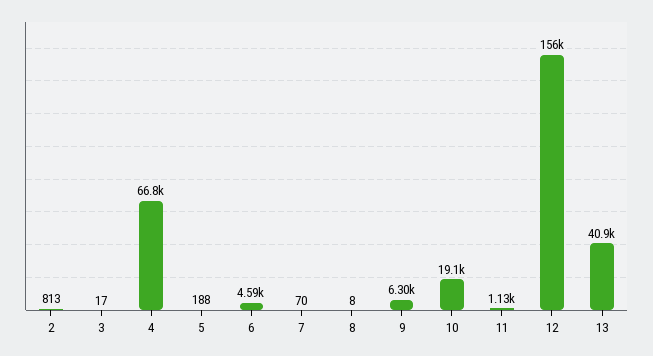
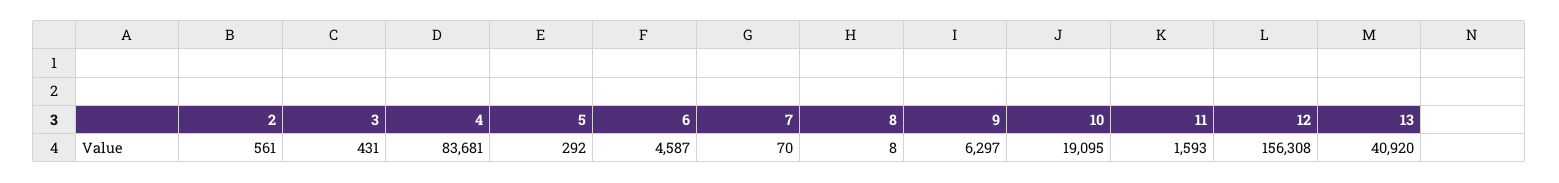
2: 813 -> 561
3: 17 -> 431
4: 66800 -> 83681
5: 188 -> 292
11: 1130 -> 1593

